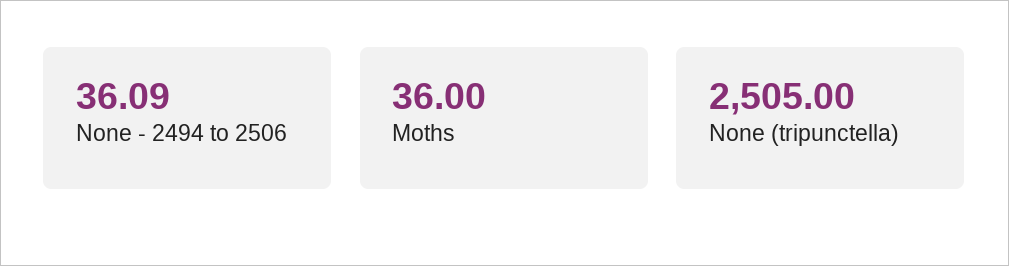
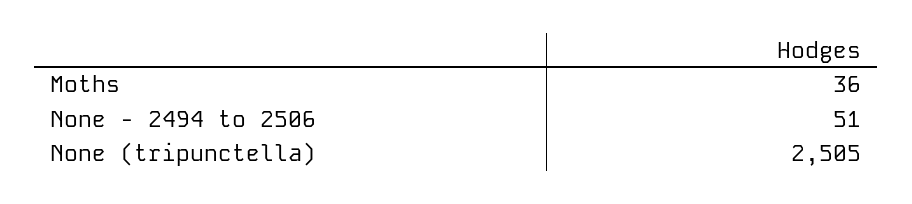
None - 2494 to 2506: 36.09 -> 51

